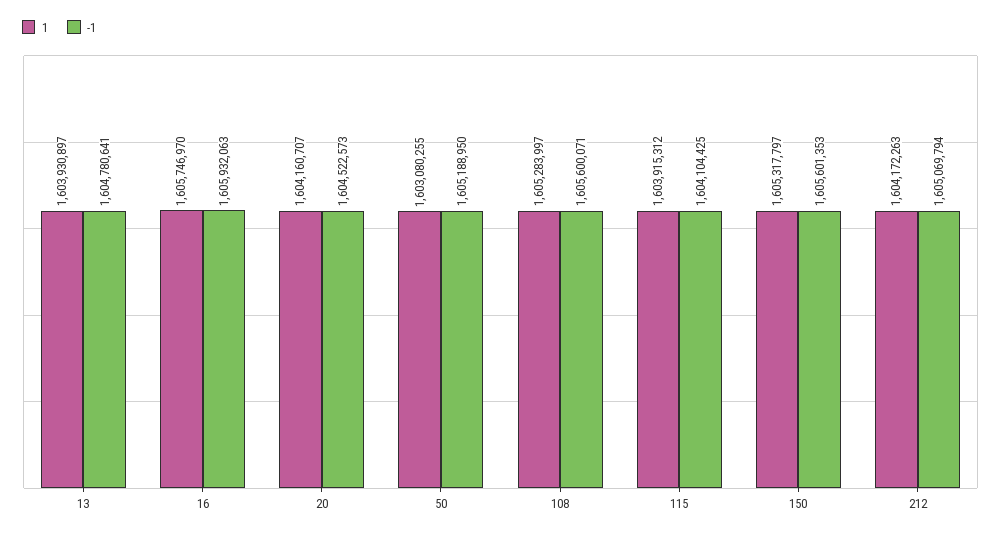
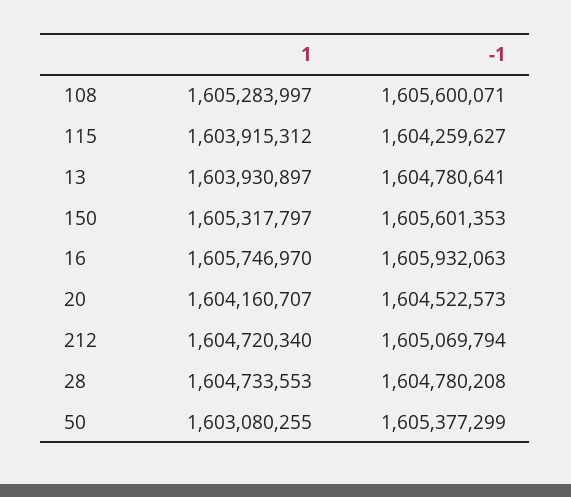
-1, 50: 1605188950 -> 1605377299
-1, 115: 1604104425 -> 1604259627
1, 212: 1604172263 -> 1604720340
1, 28: none -> 1604733553
-1, 28: none -> 1604780208

